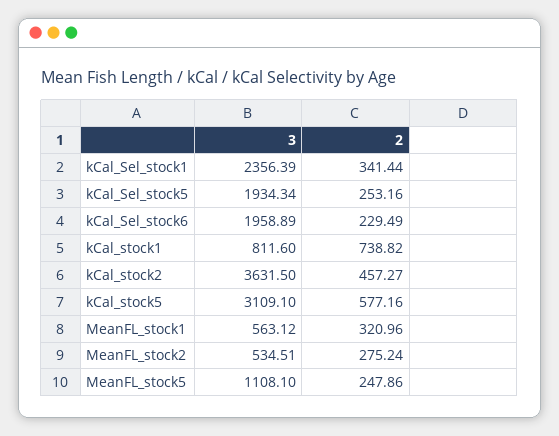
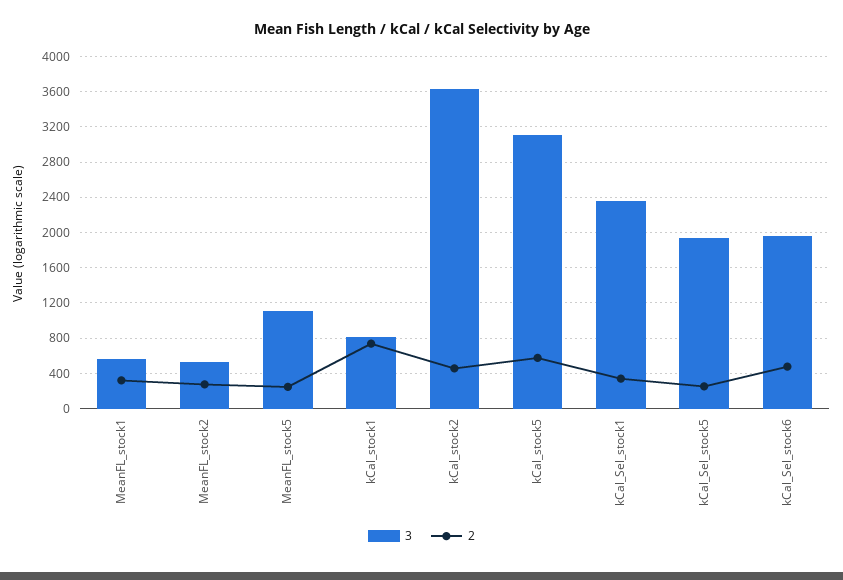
2, kCal_Sel_stock6: 229.49 -> 500

